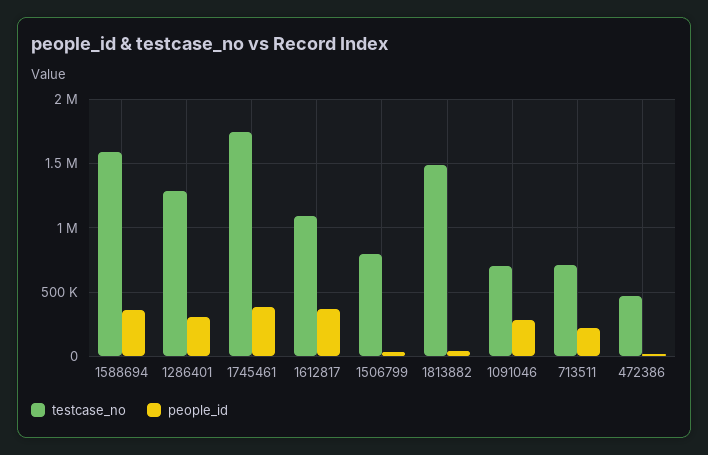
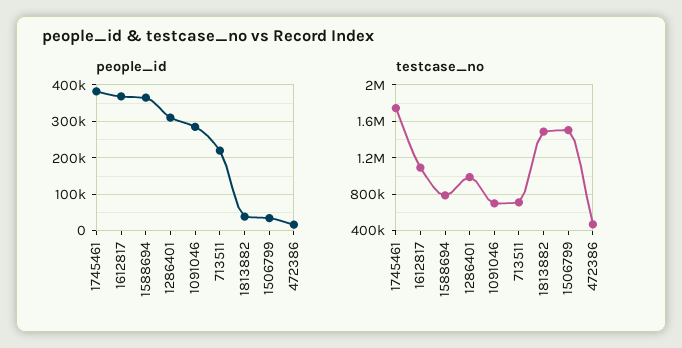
testcase_no, 1588694: 1600000 -> 800000
testcase_no, 1286401: 1300000 -> 1000000
testcase_no, 1506799: 800000 -> 1500000

